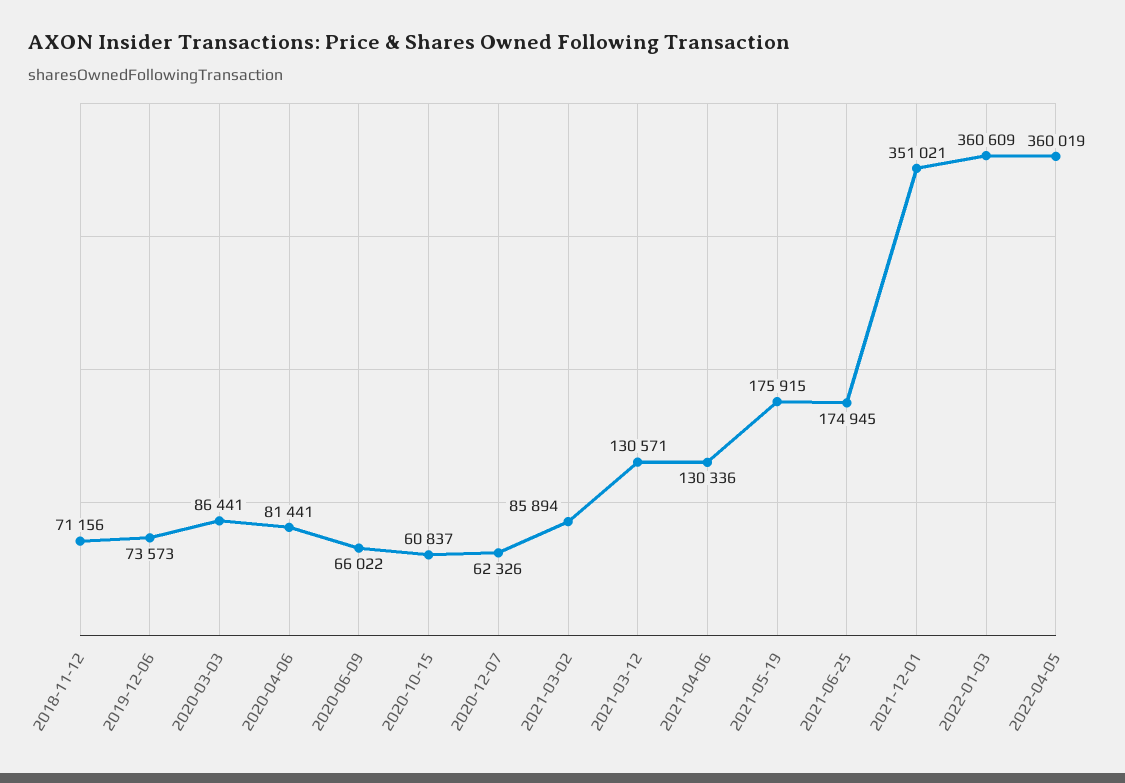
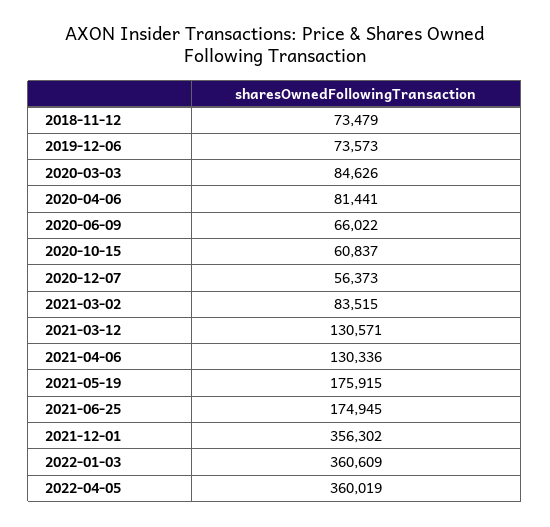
2018-11-12: 71156 -> 73479
2020-03-03: 86441 -> 84626
2020-12-07: 62326 -> 56373
2021-03-02: 85894 -> 83515
2021-12-01: 351021 -> 356302

